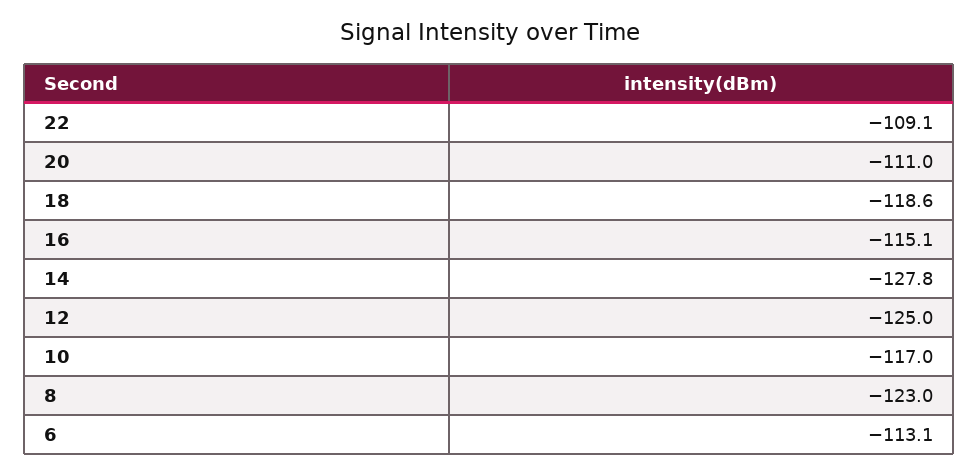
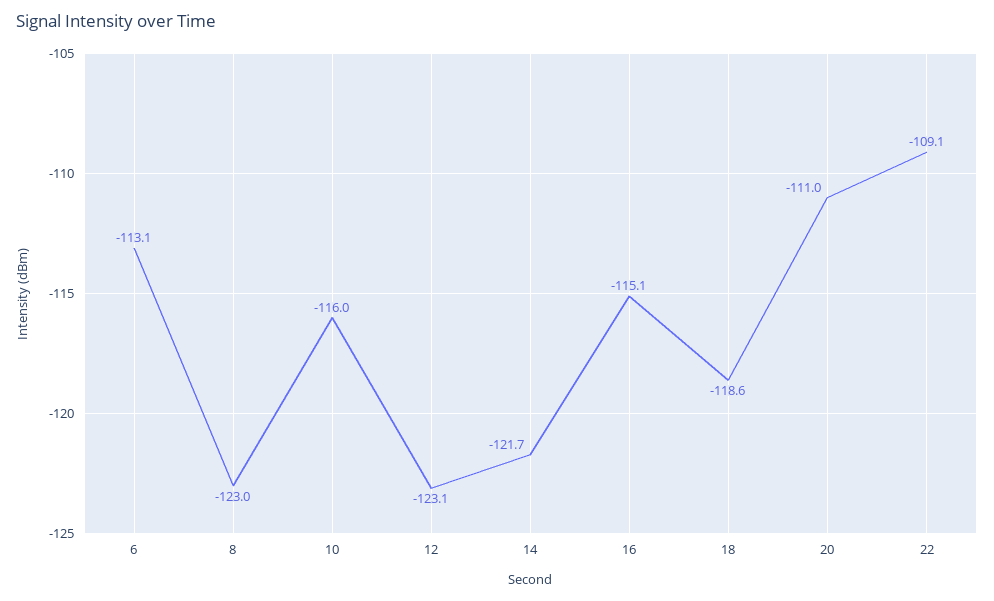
14: -127.8 -> -121.7
12: -125 -> -123.1
10: -117 -> -116

